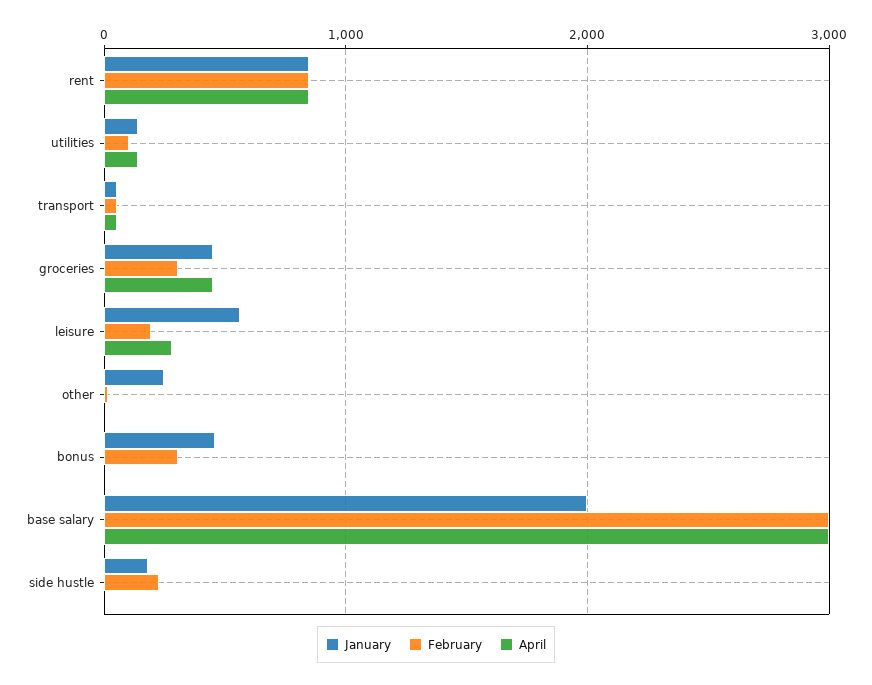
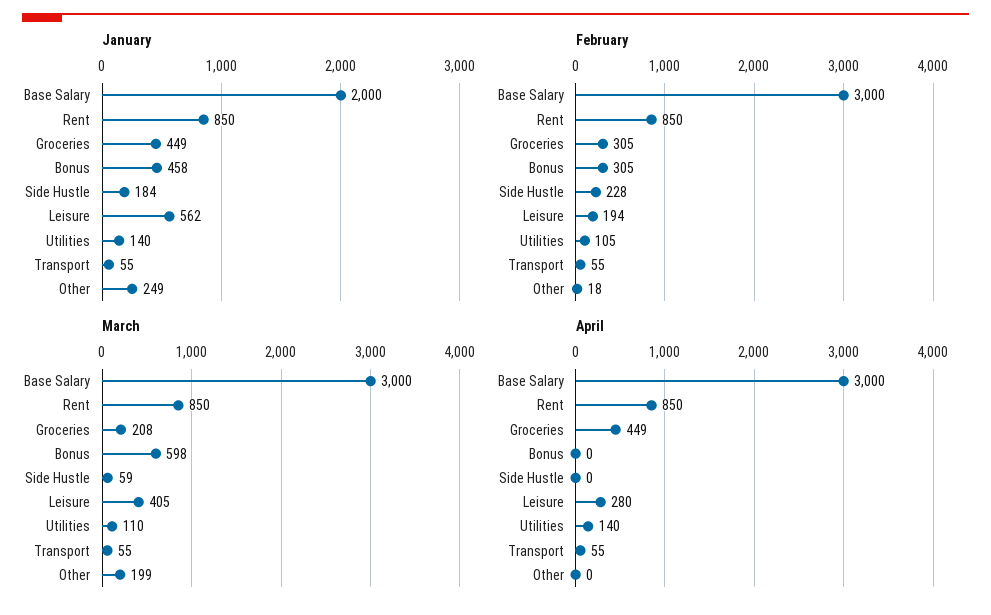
March, base salary: none -> 3000
March, rent: none -> 850
March, groceries: none -> 208
March, bonus: none -> 598
March, side hustle: none -> 59
March, leisure: none -> 405
March, utilities: none -> 110
March, transport: none -> 55
March, other: none -> 199

